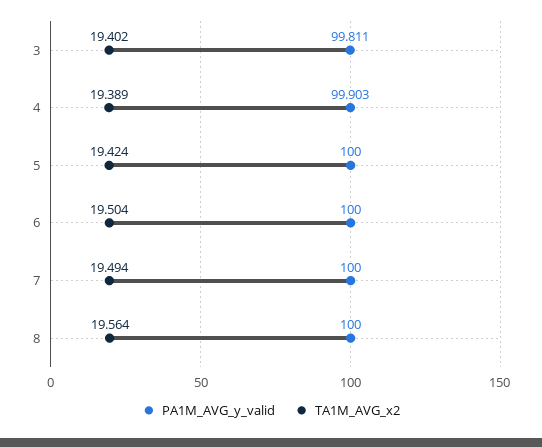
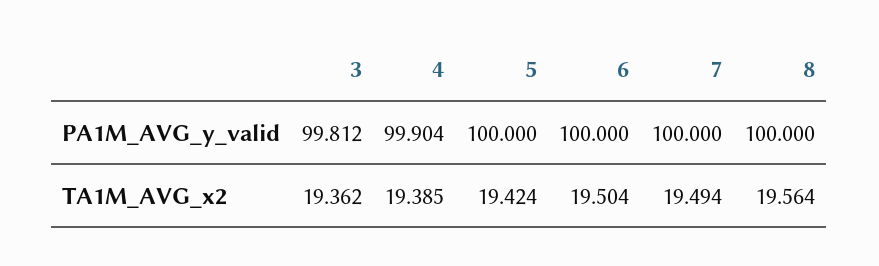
PA1M_AVG_y_valid, 3: 99.811 -> 99.812
TA1M_AVG_x2, 3: 19.402 -> 19.362
PA1M_AVG_y_valid, 4: 99.903 -> 99.904
TA1M_AVG_x2, 4: 19.389 -> 19.385

